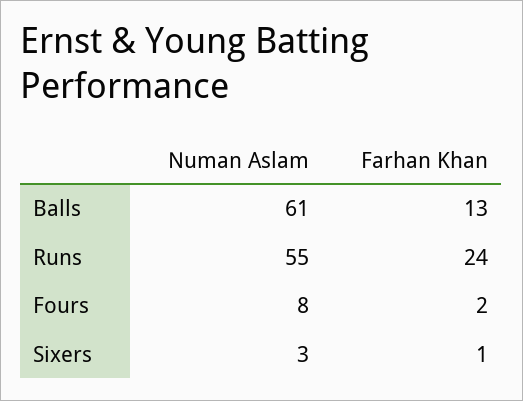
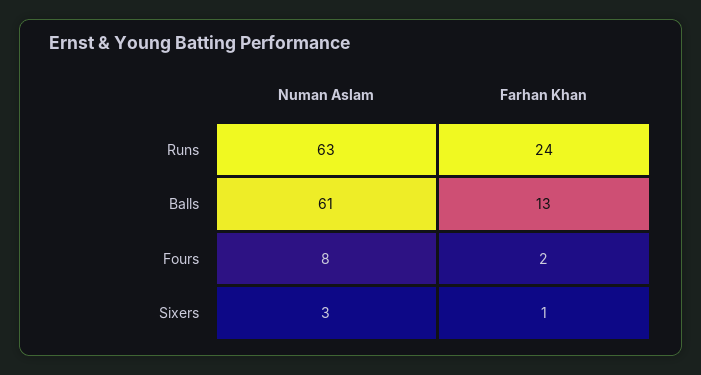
Numan Aslam, Runs: 55 -> 63

